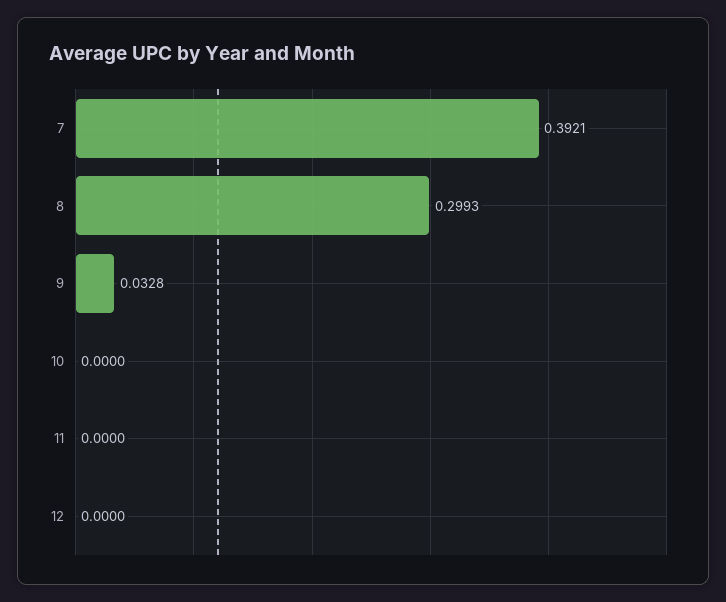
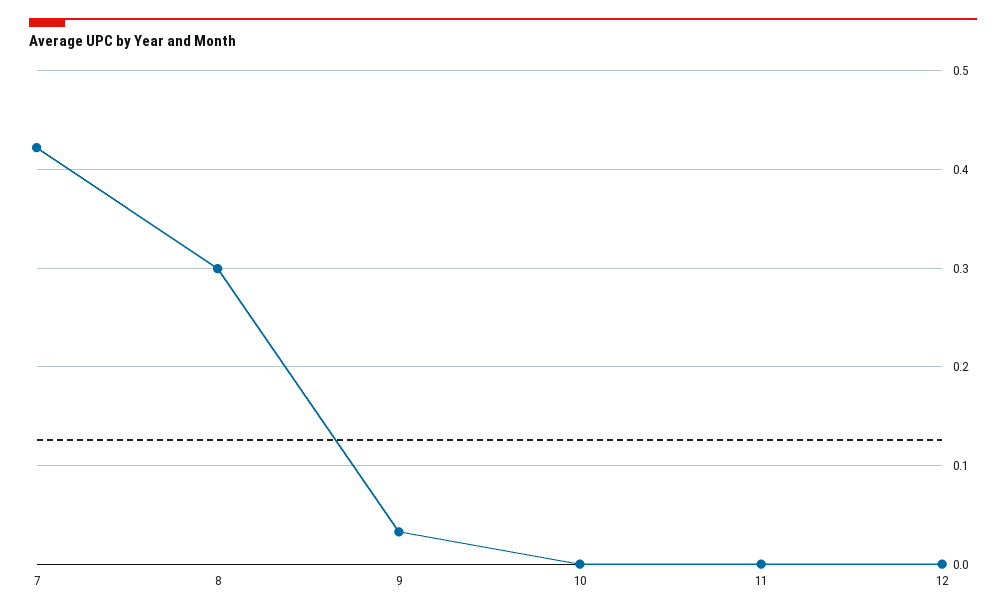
7: 0.3921 -> 0.42

